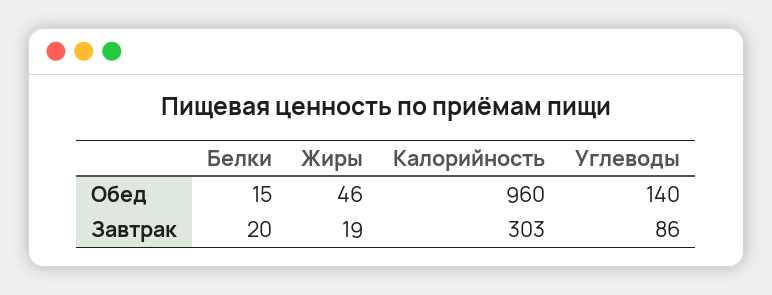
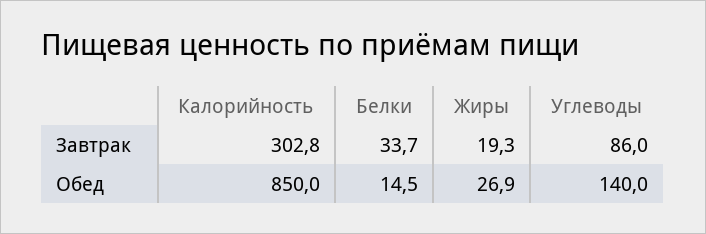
Жиры, Обед: 46 -> 26.9
Калорийность, Обед: 960 -> 850
Белки, Завтрак: 20 -> 33.7

